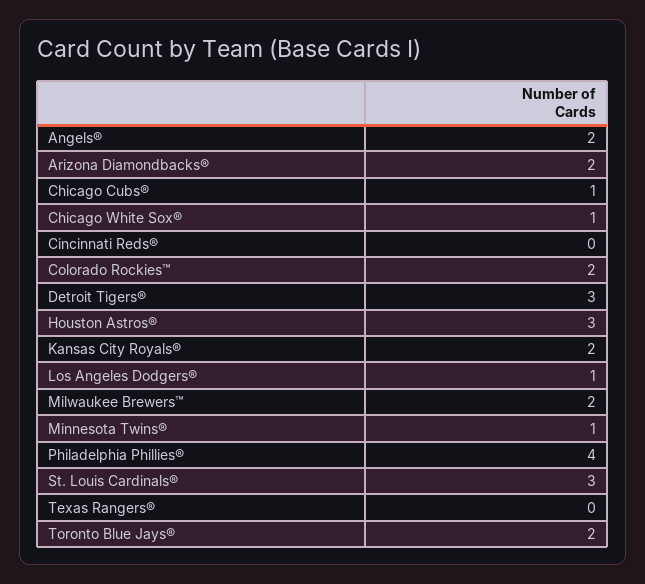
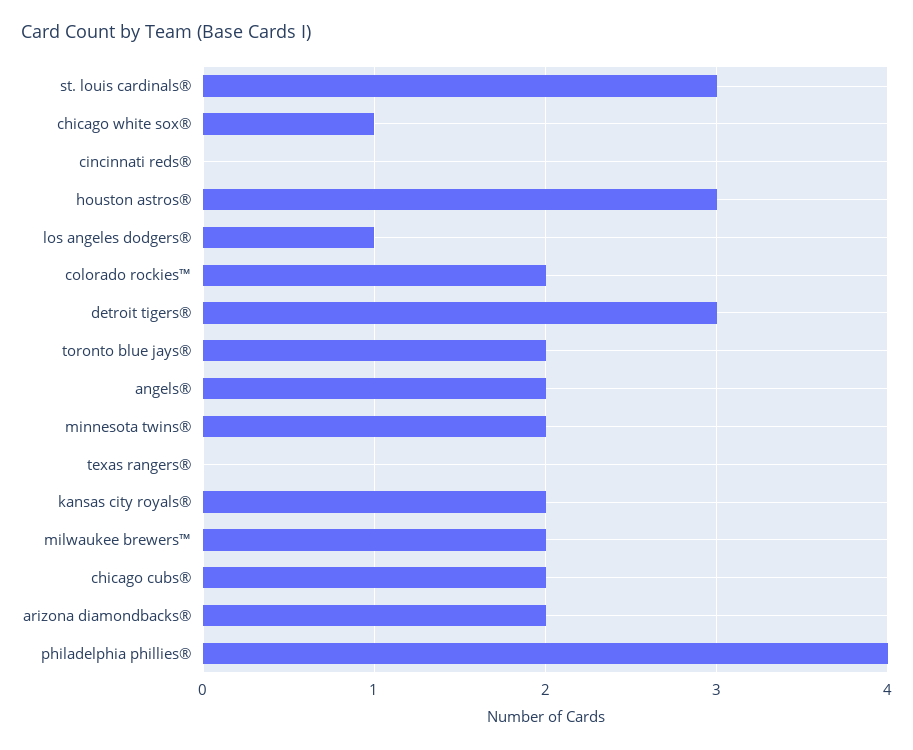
Chicago Cubs®: 1 -> 2
Minnesota Twins®: 1 -> 2

